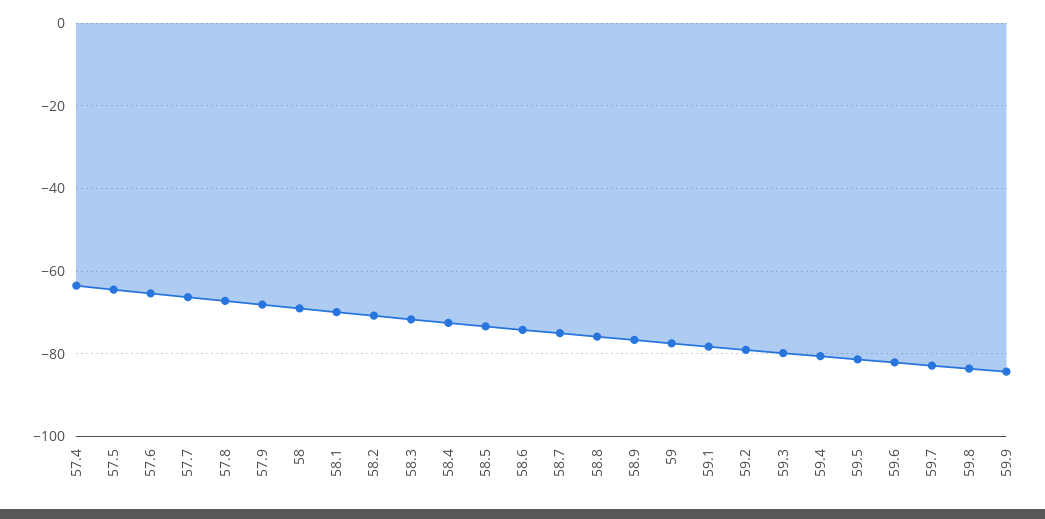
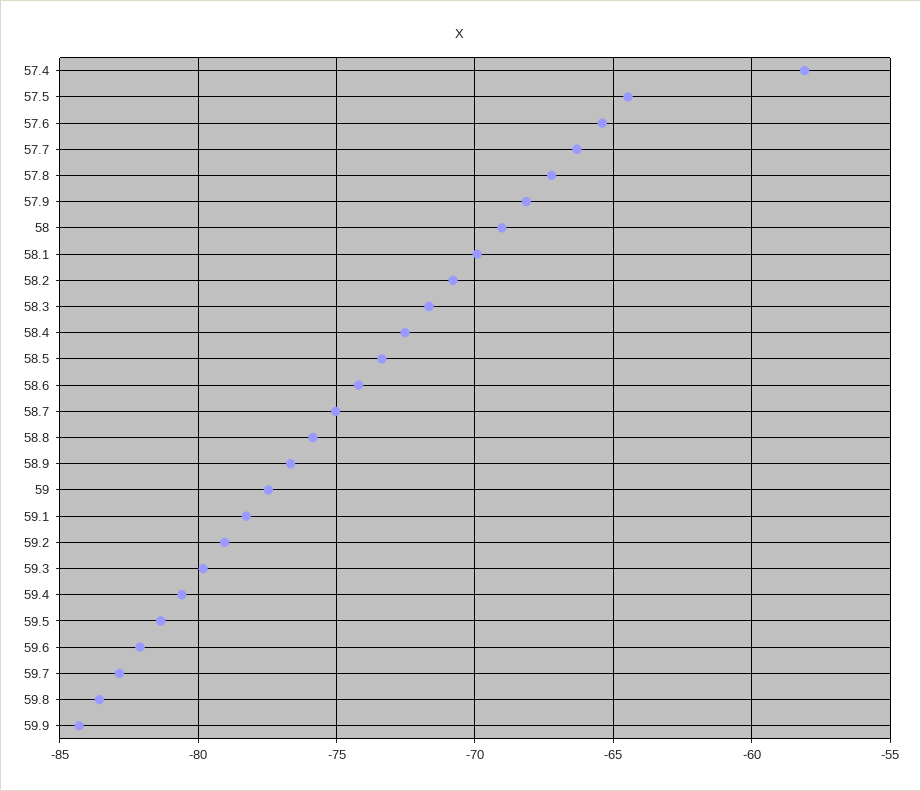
57.4: -64 -> -58

